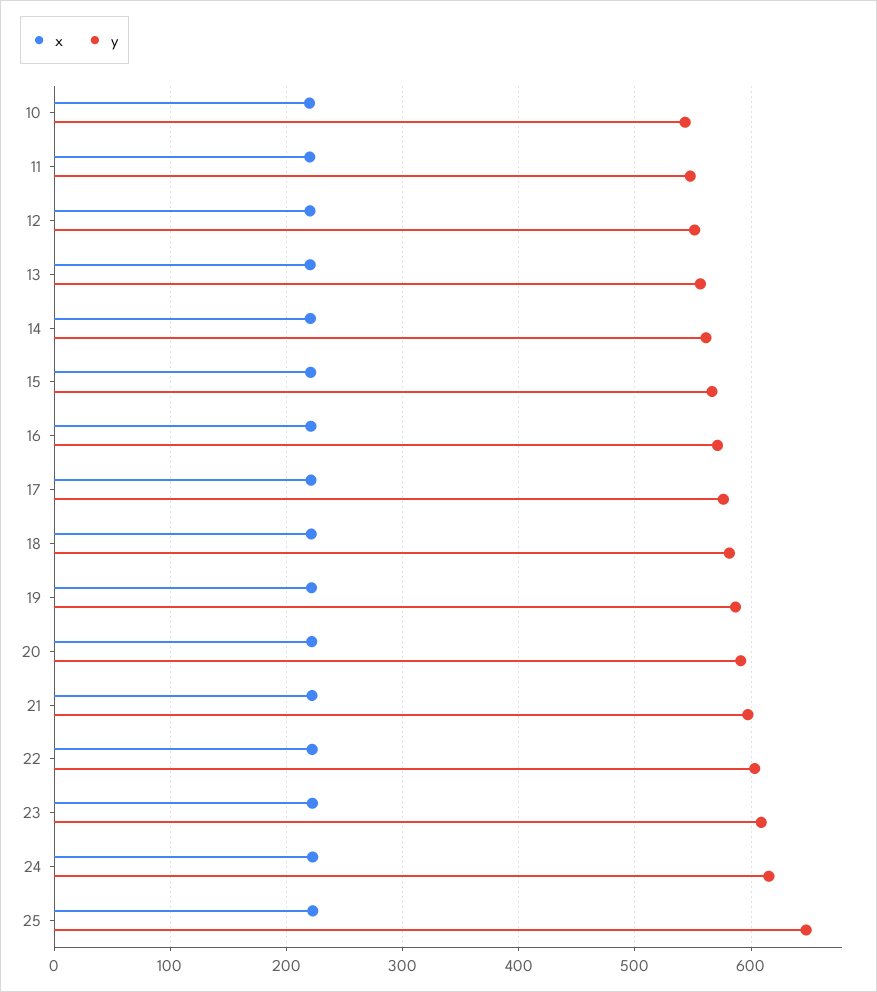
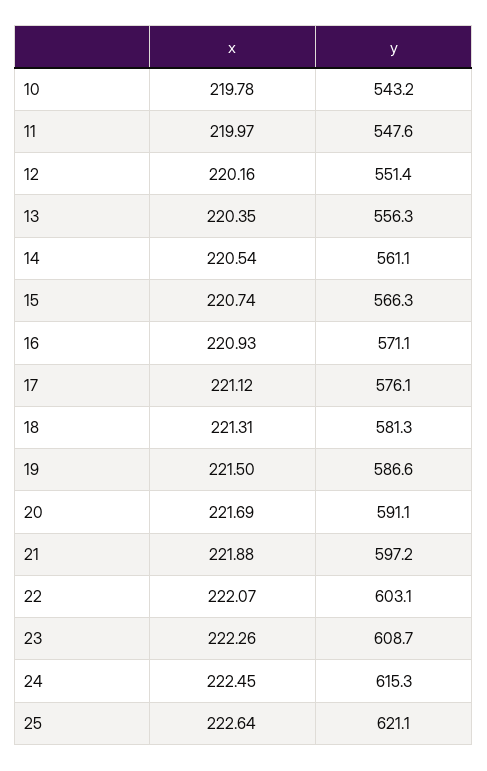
y, 25: 650 -> 621.1

